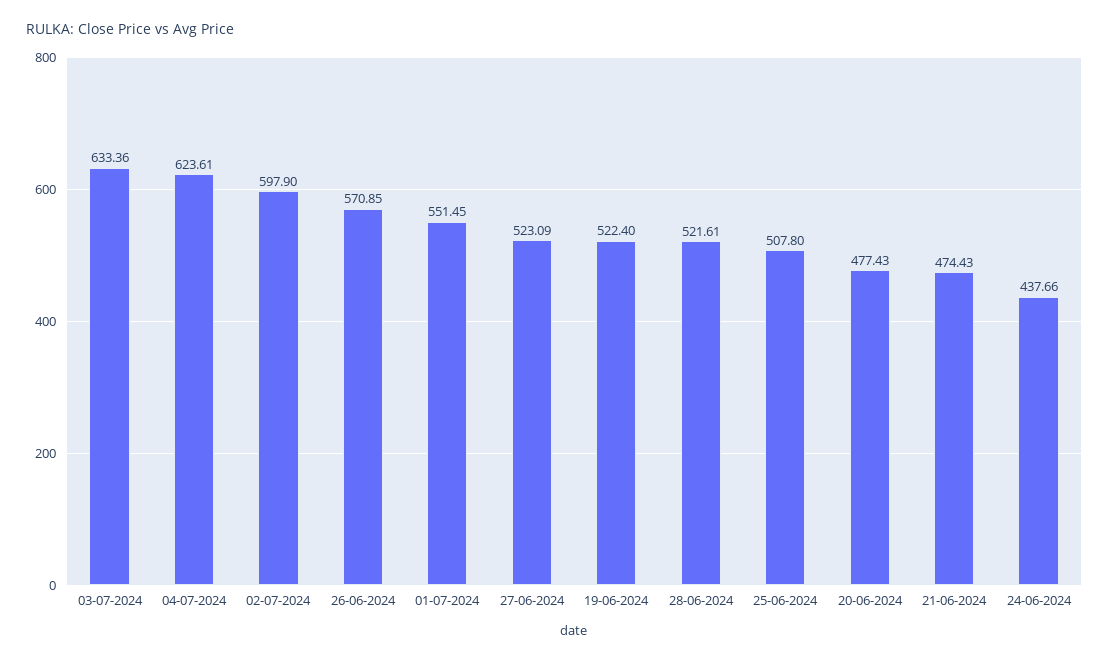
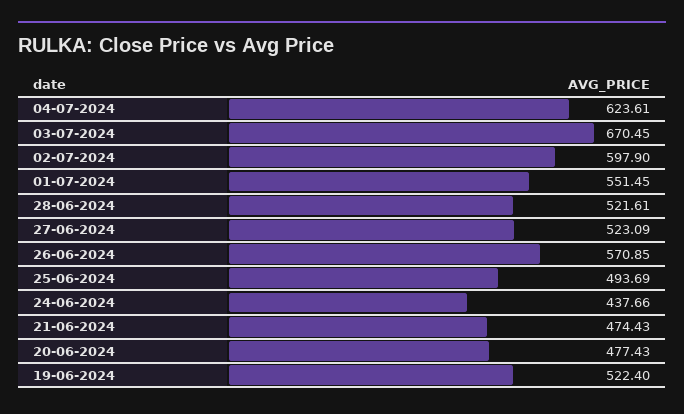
03-07-2024: 633.36 -> 670.45
25-06-2024: 507.8 -> 493.69

